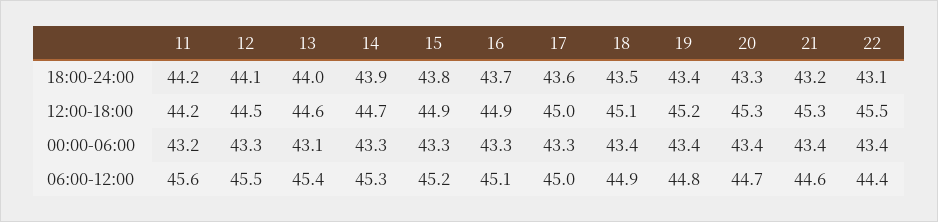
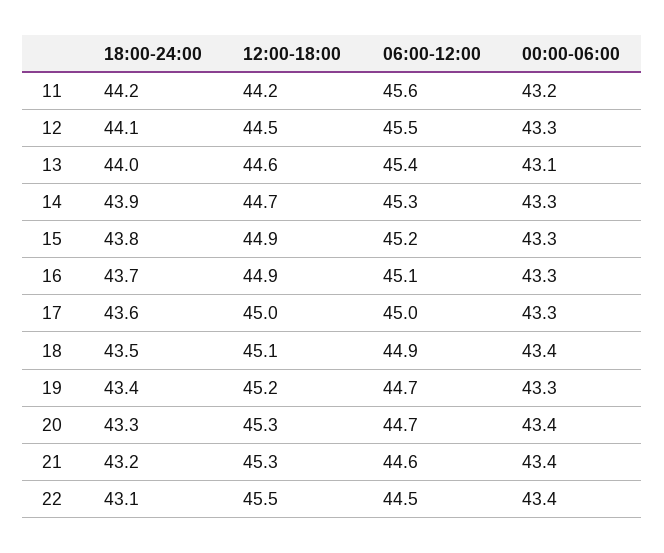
19, 00:00-06:00: 43.4 -> 43.3
19, 06:00-12:00: 44.8 -> 44.7
22, 06:00-12:00: 44.4 -> 44.5

